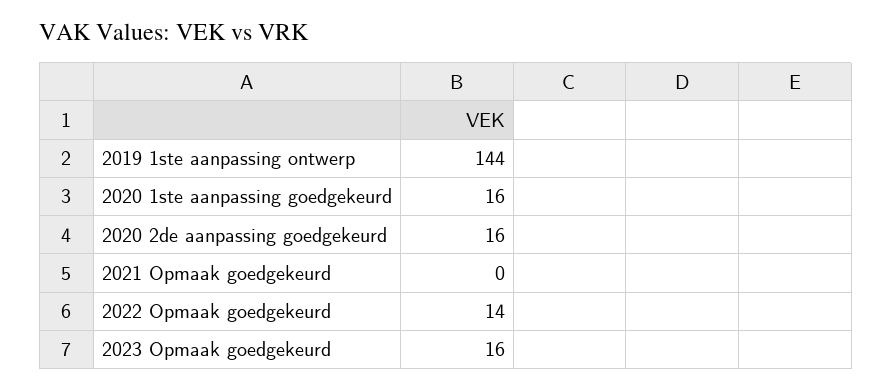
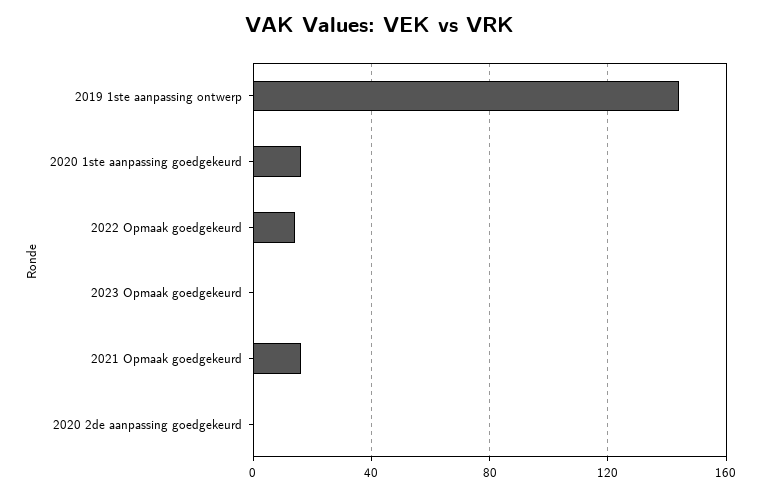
2020 2de aanpassing goedgekeurd: 16 -> 0
2021 Opmaak goedgekeurd: 0 -> 15
2023 Opmaak goedgekeurd: 16 -> 0

